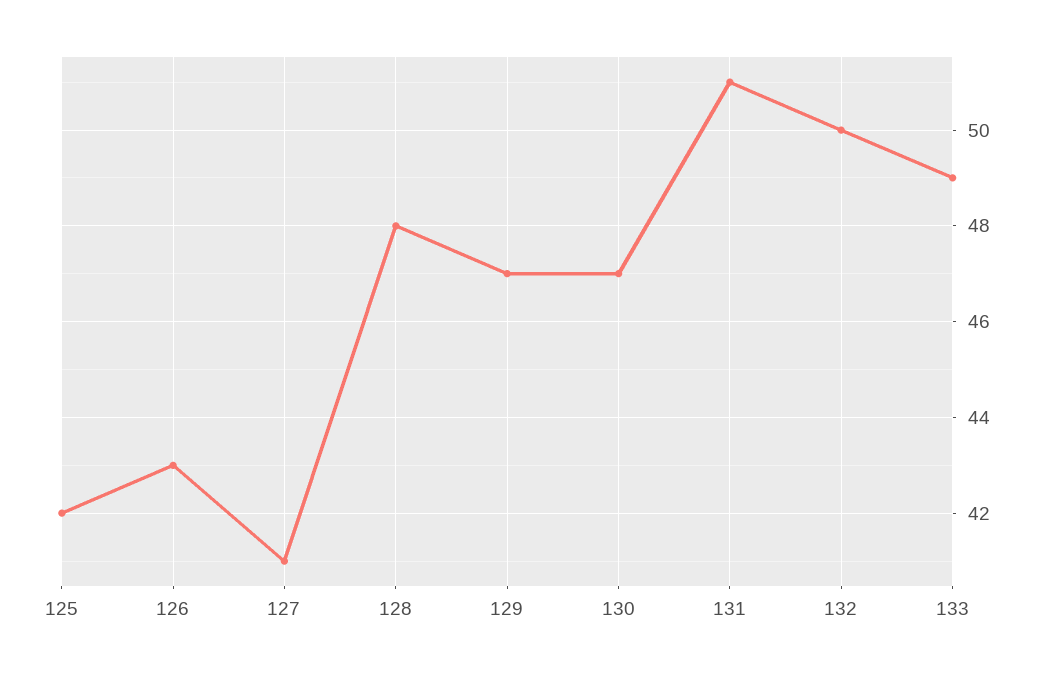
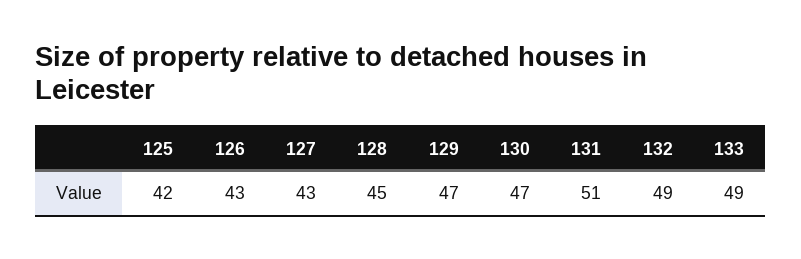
127: 41 -> 43
128: 48 -> 45
132: 50 -> 49

